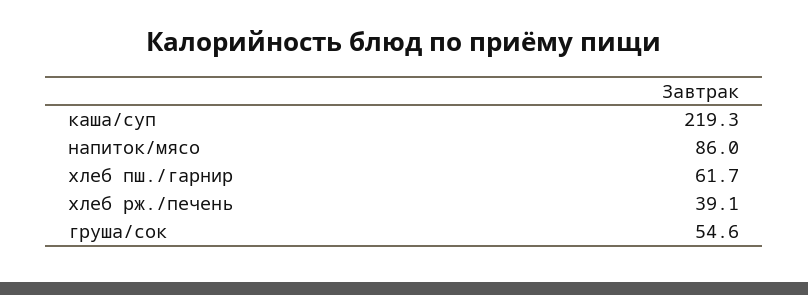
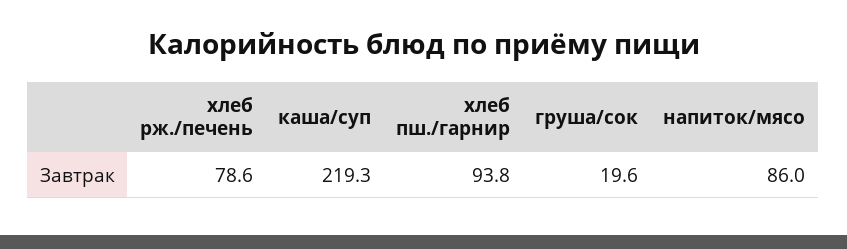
хлеб пш./гарнир: 61.7 -> 93.8
хлеб рж./печень: 39.1 -> 78.6
груша/сок: 54.6 -> 19.6

